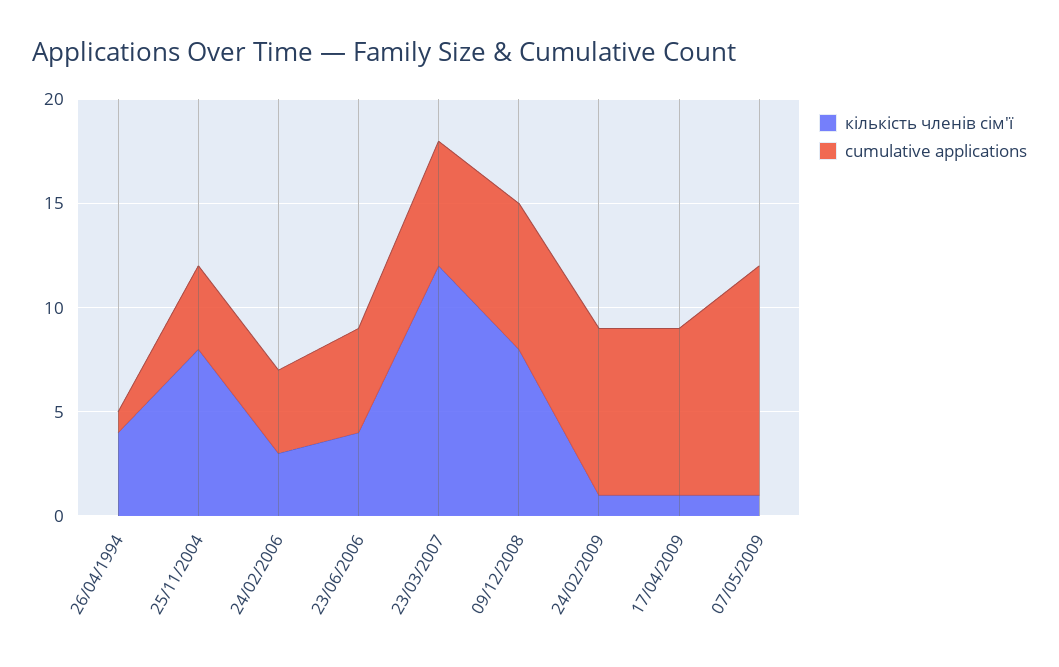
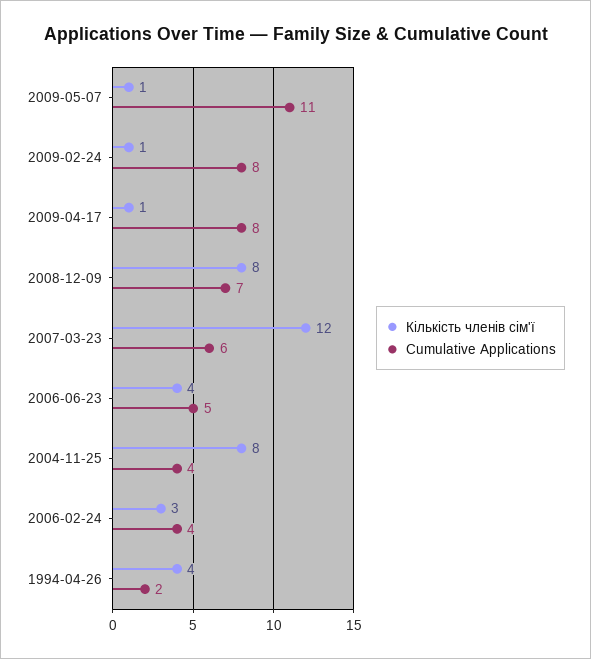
cumulative applications, 26/04/1994: 1 -> 2

